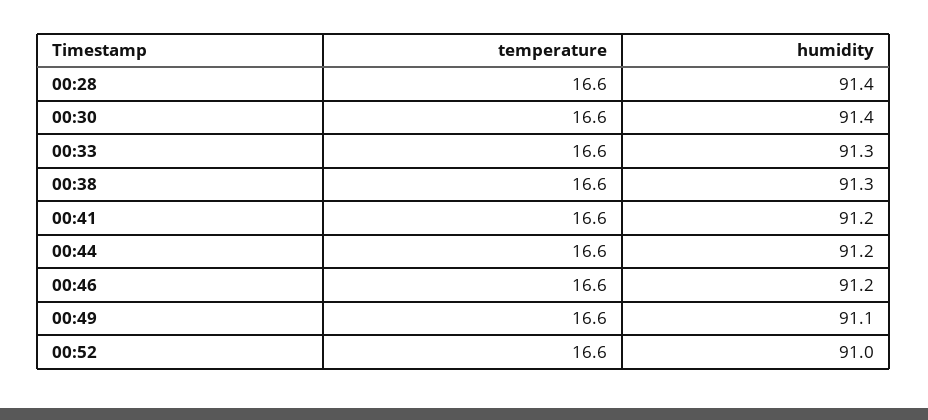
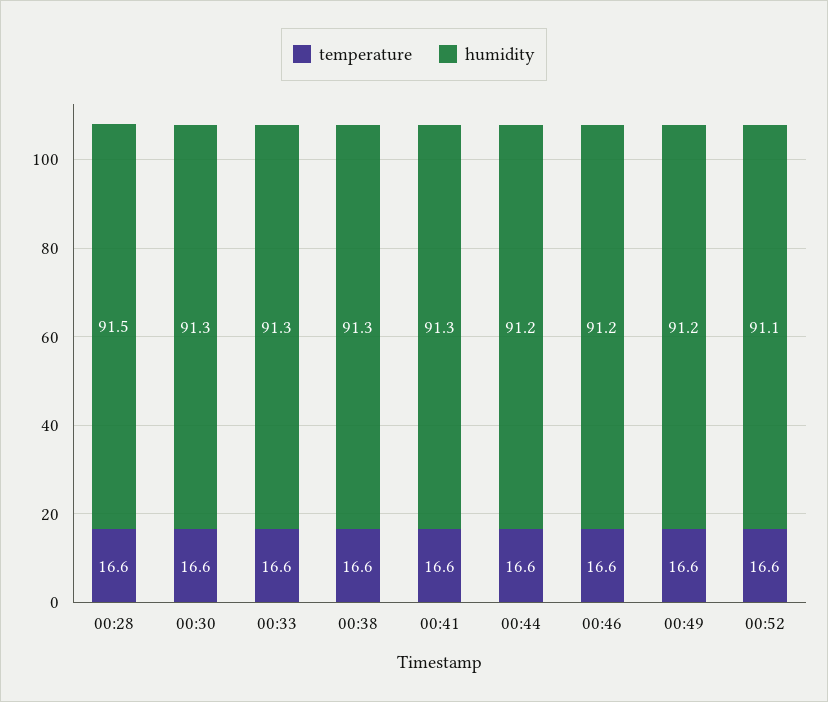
humidity, 00:28: 91.4 -> 91.5
humidity, 00:30: 91.4 -> 91.3
humidity, 00:41: 91.2 -> 91.3
humidity, 00:49: 91.1 -> 91.2
humidity, 00:52: 91 -> 91.1

